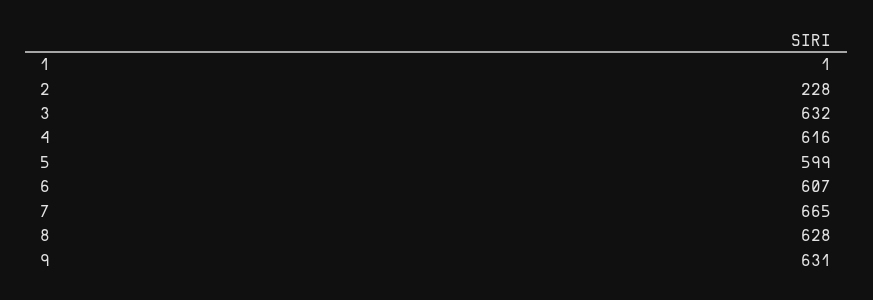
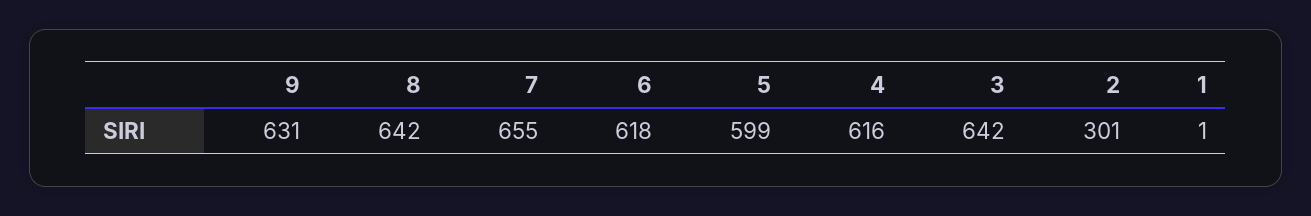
2: 228 -> 301
3: 632 -> 642
6: 607 -> 618
7: 665 -> 655
8: 628 -> 642

